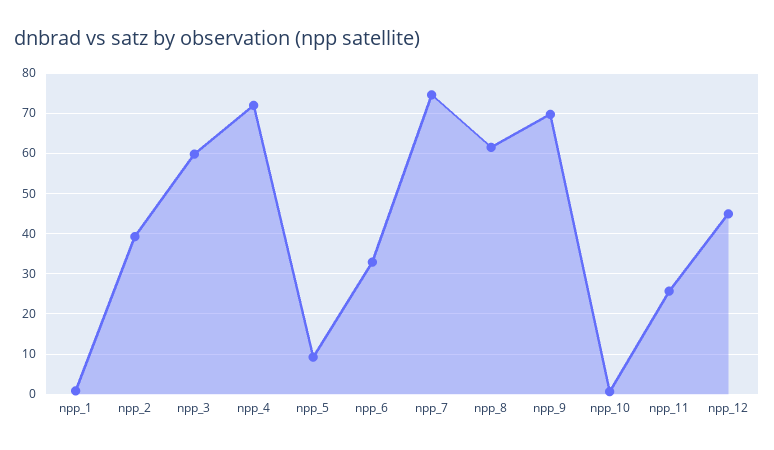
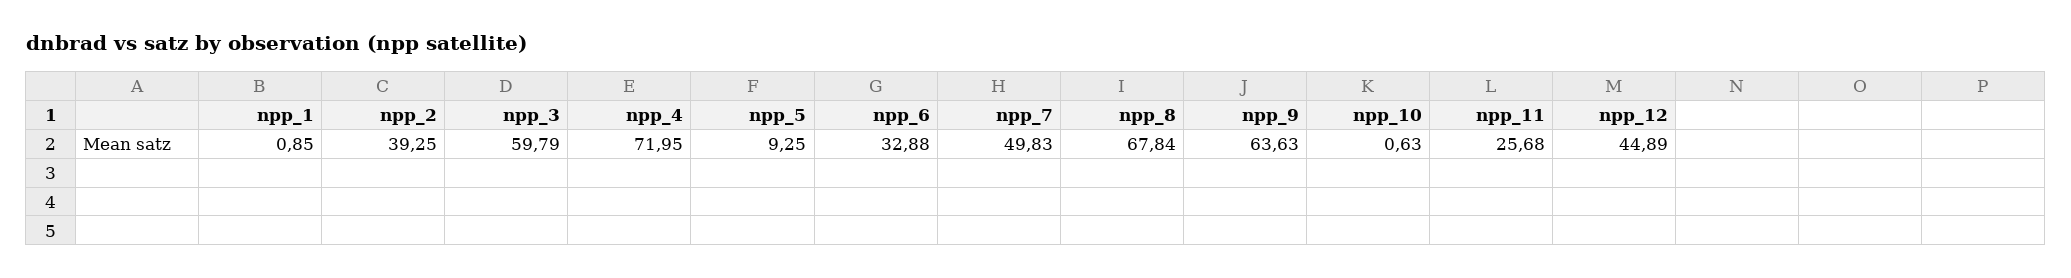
npp_7: 74 -> 49.83
npp_8: 62 -> 67.84
npp_9: 70 -> 63.63

